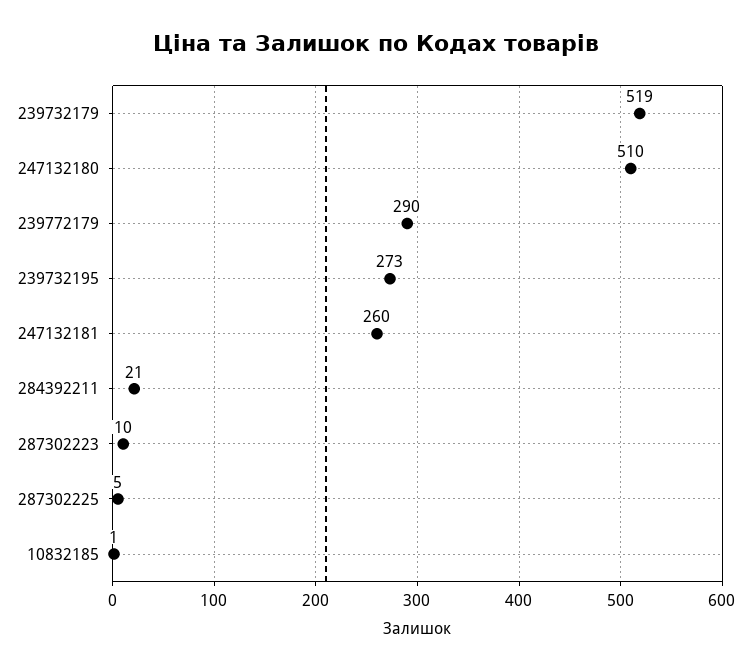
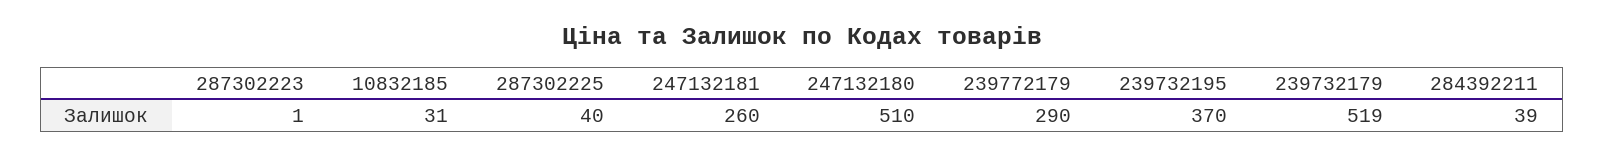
239732195: 273 -> 370
284392211: 21 -> 39
287302223: 10 -> 1
287302225: 5 -> 40
10832185: 1 -> 31

